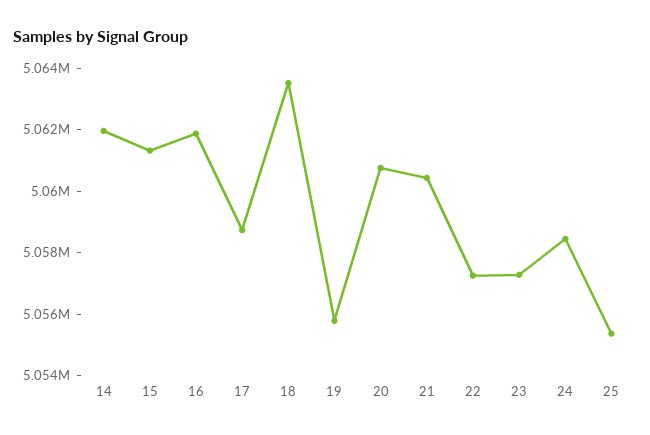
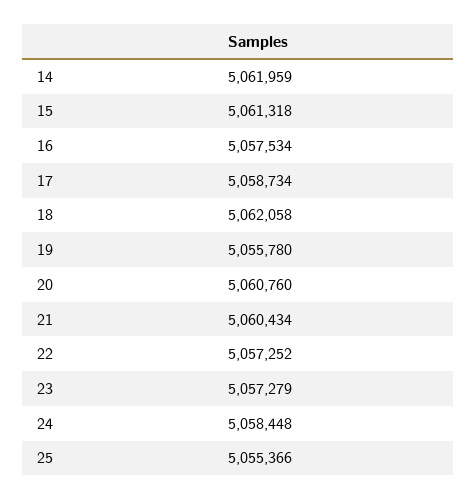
16: 5062000 -> 5057534
18: 5063500 -> 5062058

